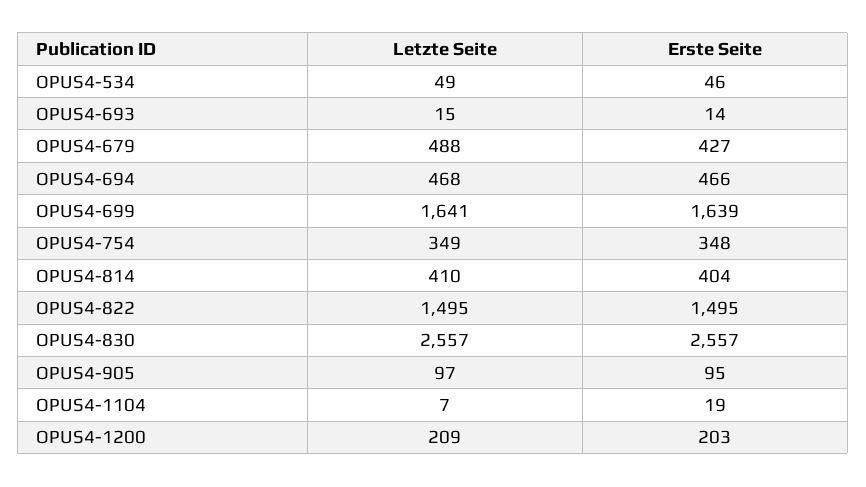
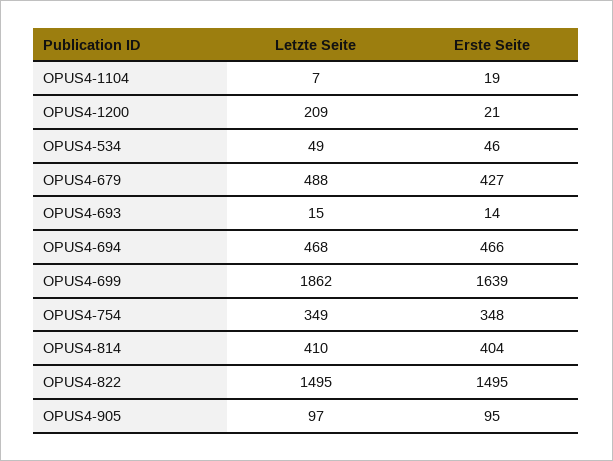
Letzte Seite, OPUS4-699: 1641 -> 1862
Letzte Seite, OPUS4-830: 2557 -> none
Erste Seite, OPUS4-830: 2557 -> none
Erste Seite, OPUS4-1200: 203 -> 21

